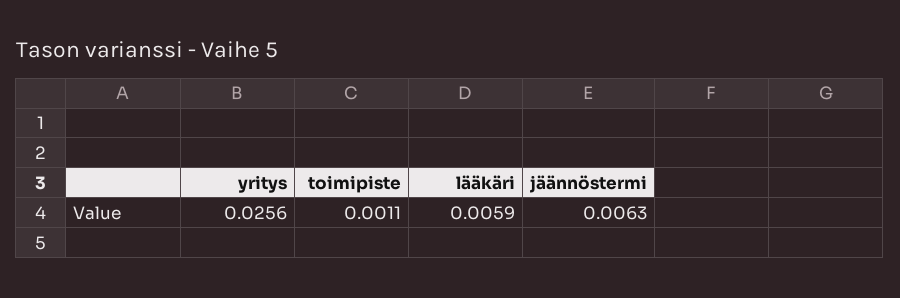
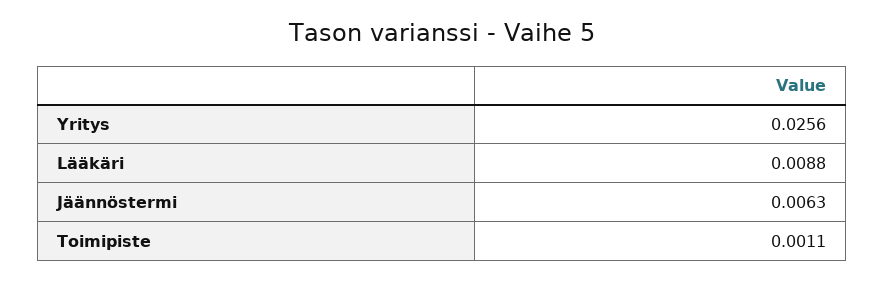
lääkäri: 0.0059 -> 0.0088

